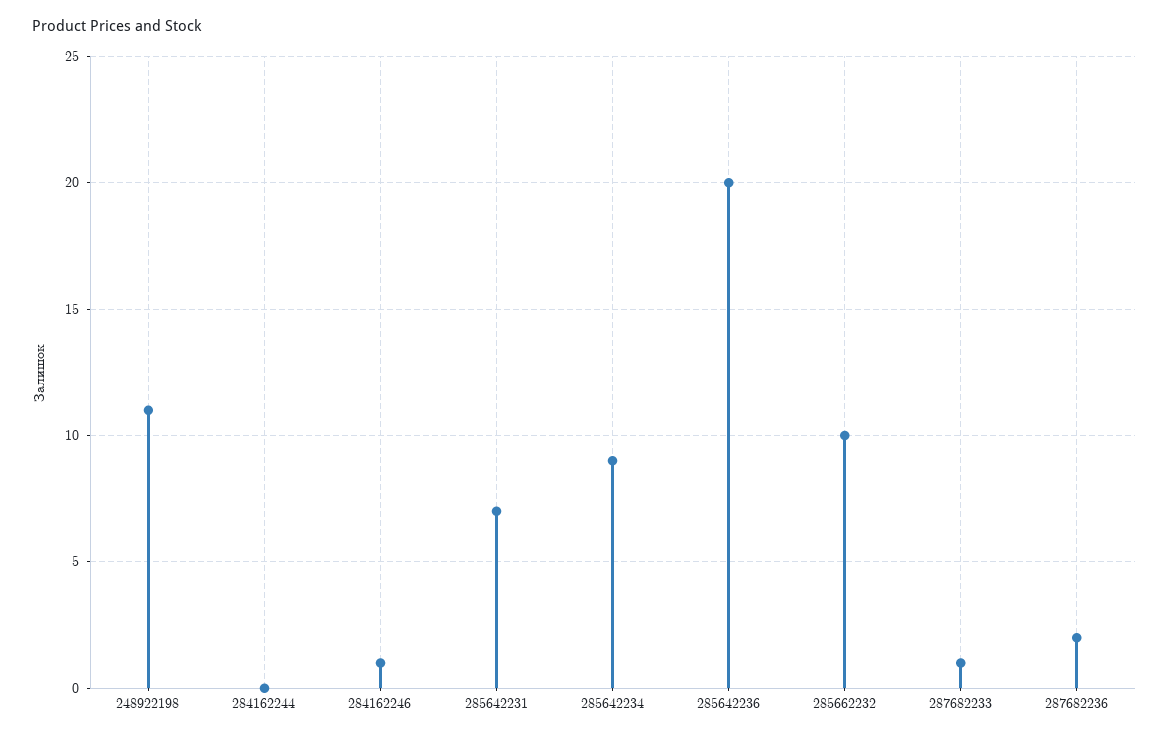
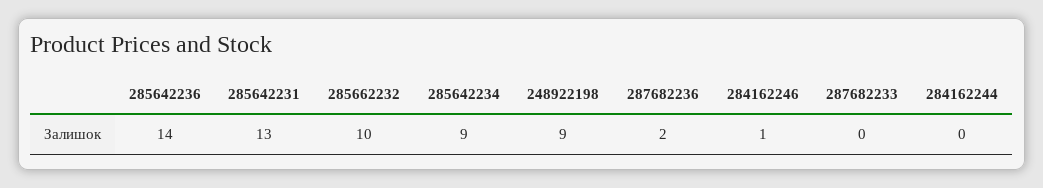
248922198: 11 -> 9
285642231: 7 -> 13
285642236: 20 -> 14
287682233: 1 -> 0

